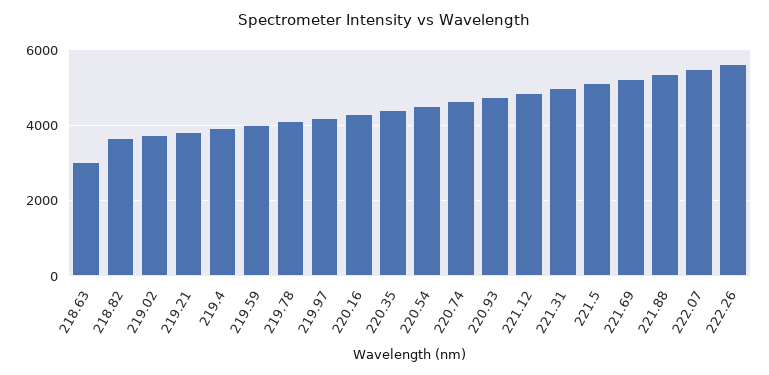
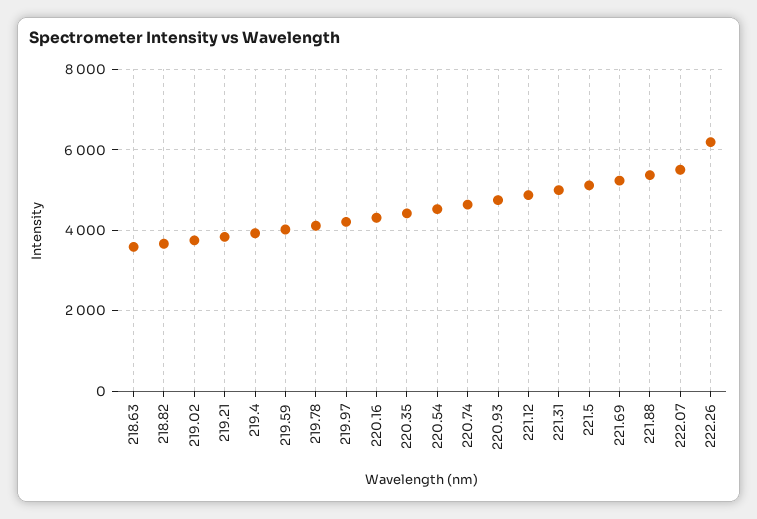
218.63: 3000 -> 3600
222.26: 5600 -> 6200

